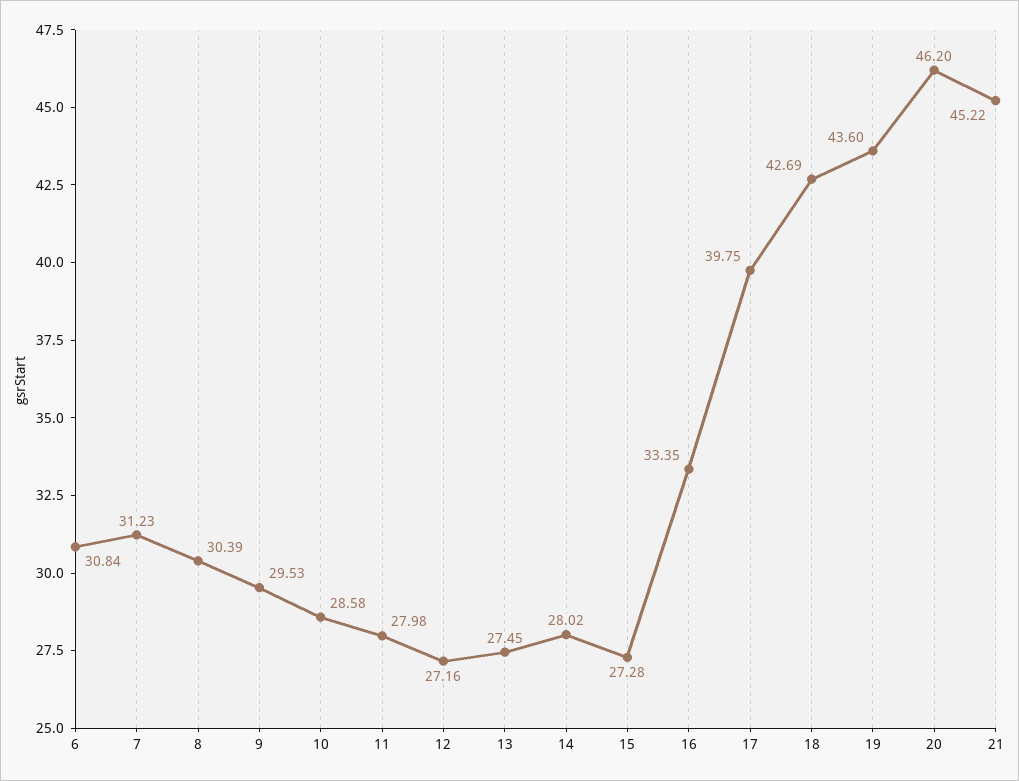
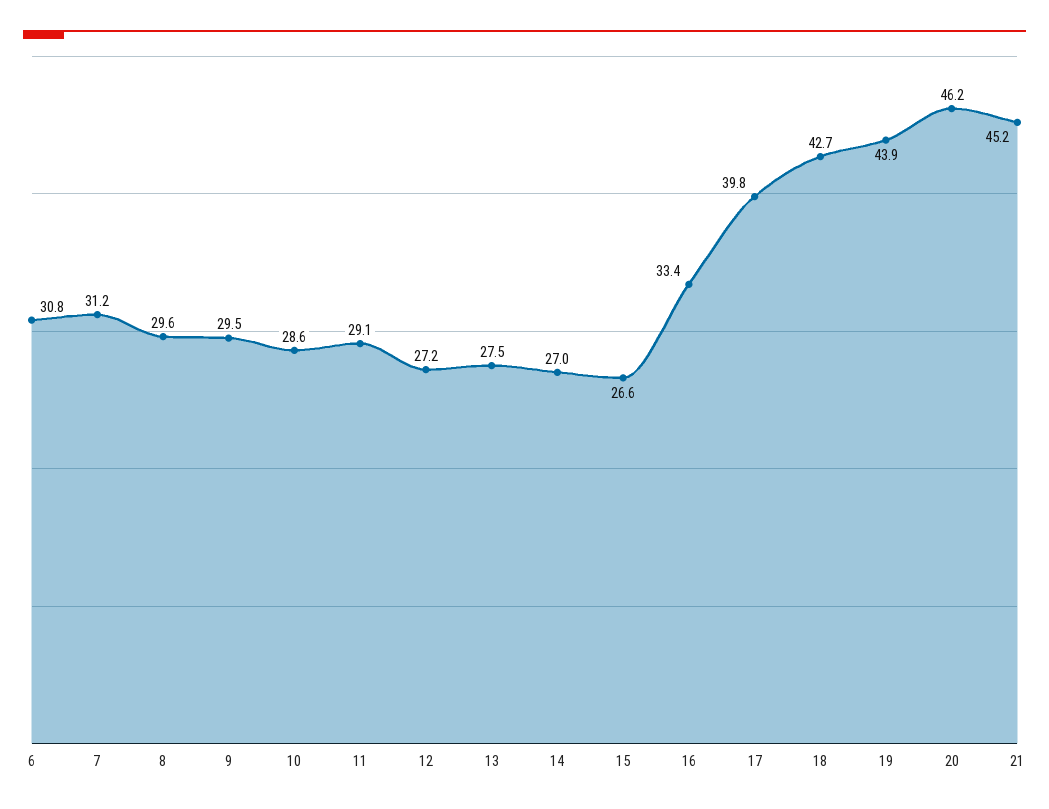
8: 30.39 -> 29.6
11: 27.98 -> 29.1
14: 28.02 -> 27
15: 27.28 -> 26.6
19: 43.6 -> 43.9

